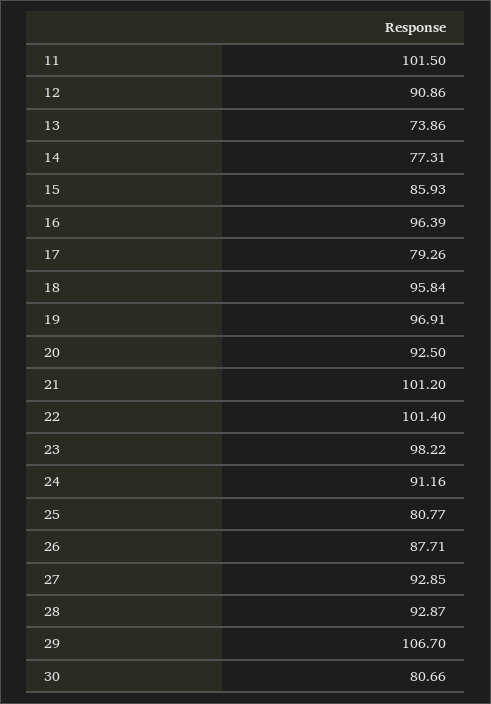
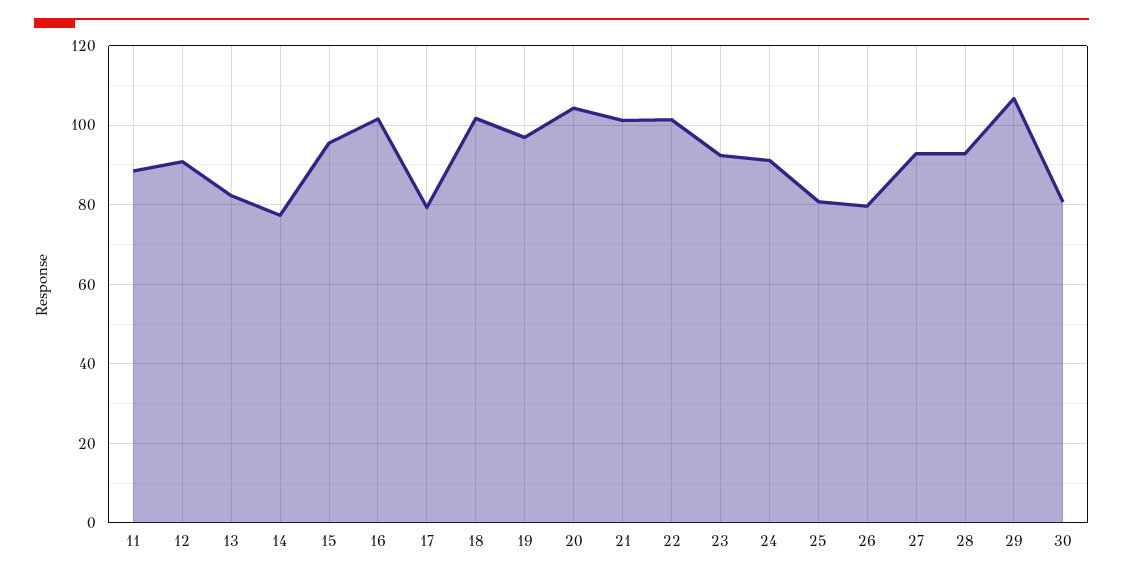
11: 101.5 -> 88
13: 73.86 -> 82
15: 85.93 -> 96
16: 96.39 -> 102
18: 95.84 -> 102
20: 92.5 -> 104
23: 98.22 -> 92
26: 87.71 -> 80

